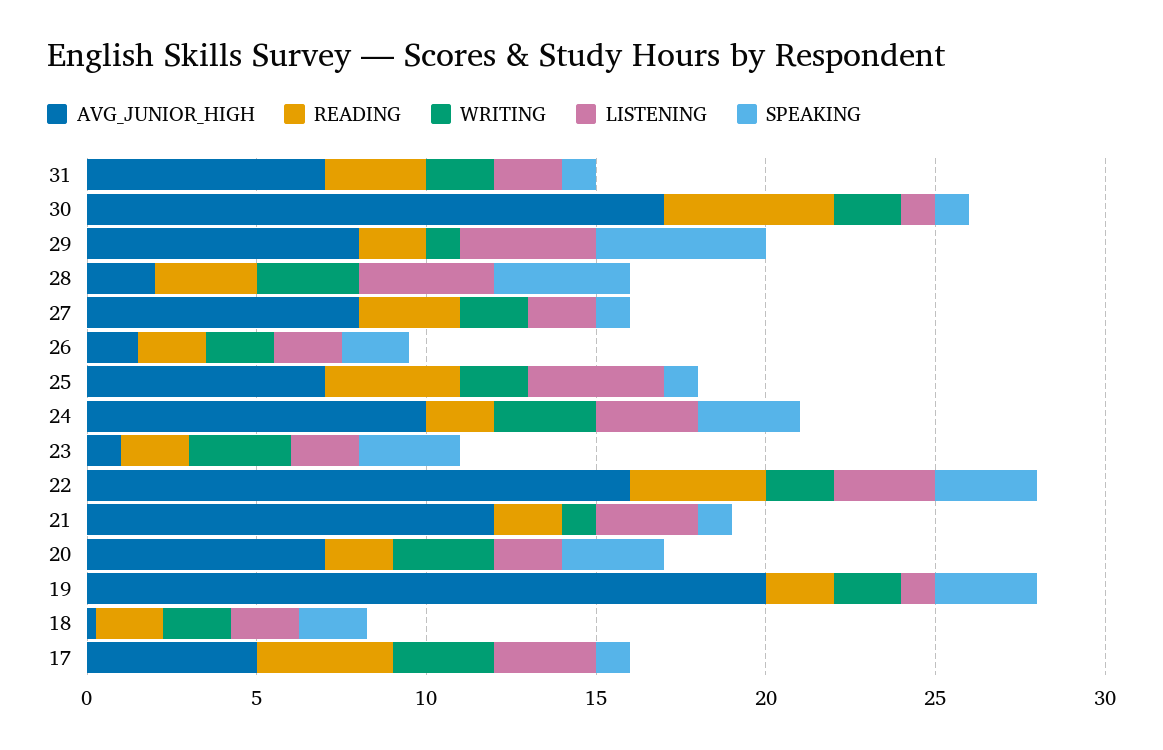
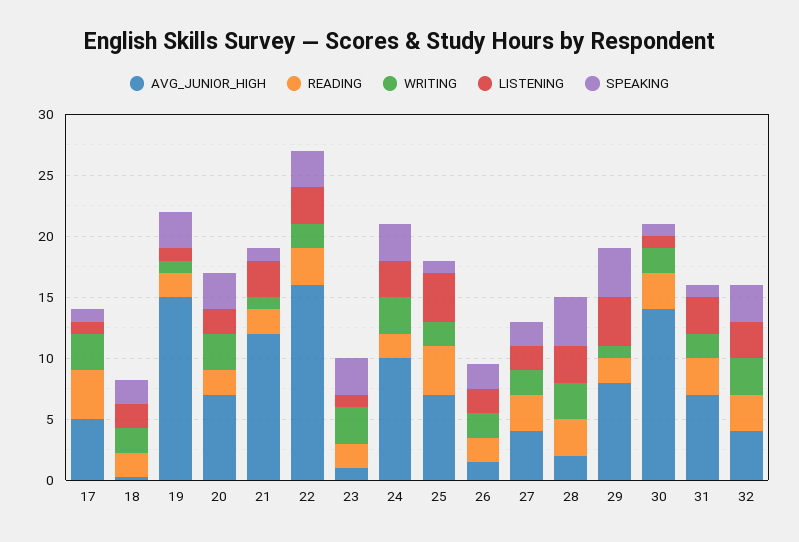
LISTENING, 31: 2 -> 3
AVG_JUNIOR_HIGH, 30: 17 -> 14
READING, 30: 5 -> 3
SPEAKING, 29: 5 -> 4
LISTENING, 28: 4 -> 3
AVG_JUNIOR_HIGH, 27: 8 -> 4
SPEAKING, 27: 1 -> 2
LISTENING, 23: 2 -> 1
READING, 22: 4 -> 3
AVG_JUNIOR_HIGH, 19: 20 -> 15
WRITING, 19: 2 -> 1
LISTENING, 17: 3 -> 1
AVG_JUNIOR_HIGH, 32: none -> 4
READING, 32: none -> 3
WRITING, 32: none -> 3
LISTENING, 32: none -> 3
SPEAKING, 32: none -> 3

